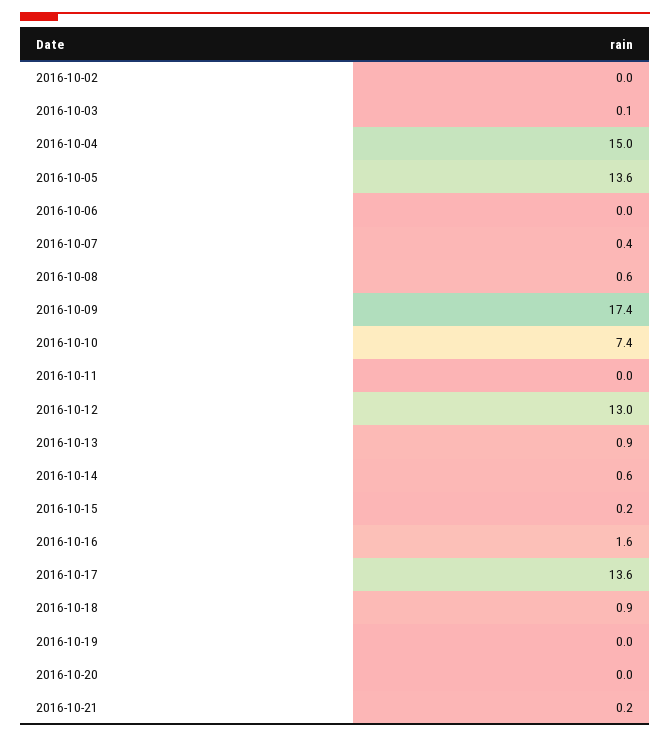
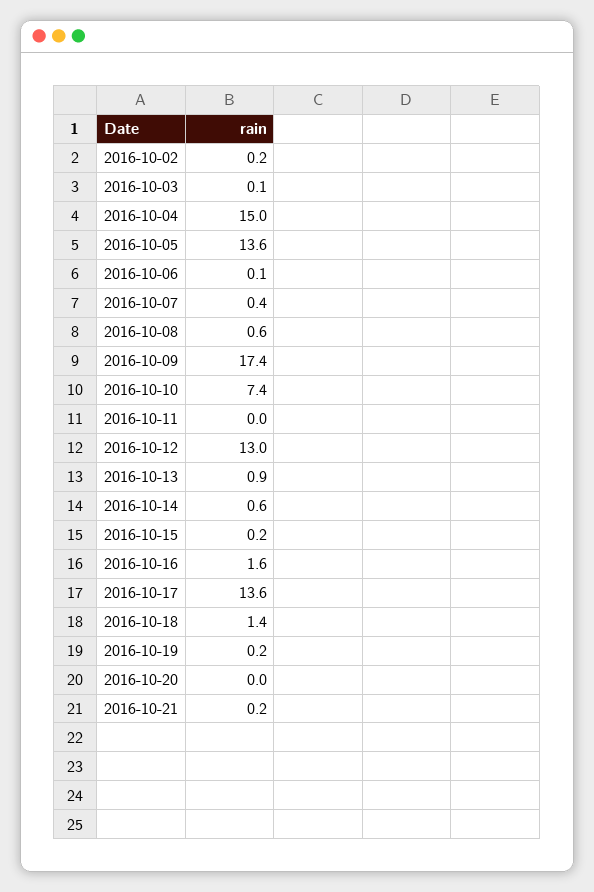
2016-10-02: 0 -> 0.2
2016-10-06: 0 -> 0.1
2016-10-18: 0.9 -> 1.4
2016-10-19: 0 -> 0.2

